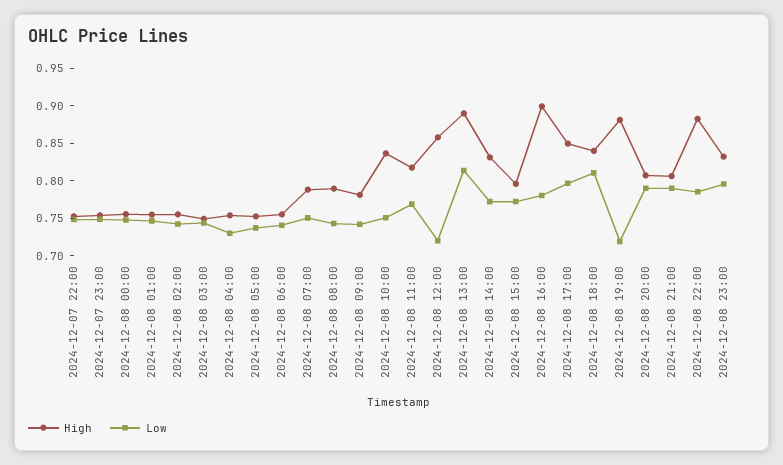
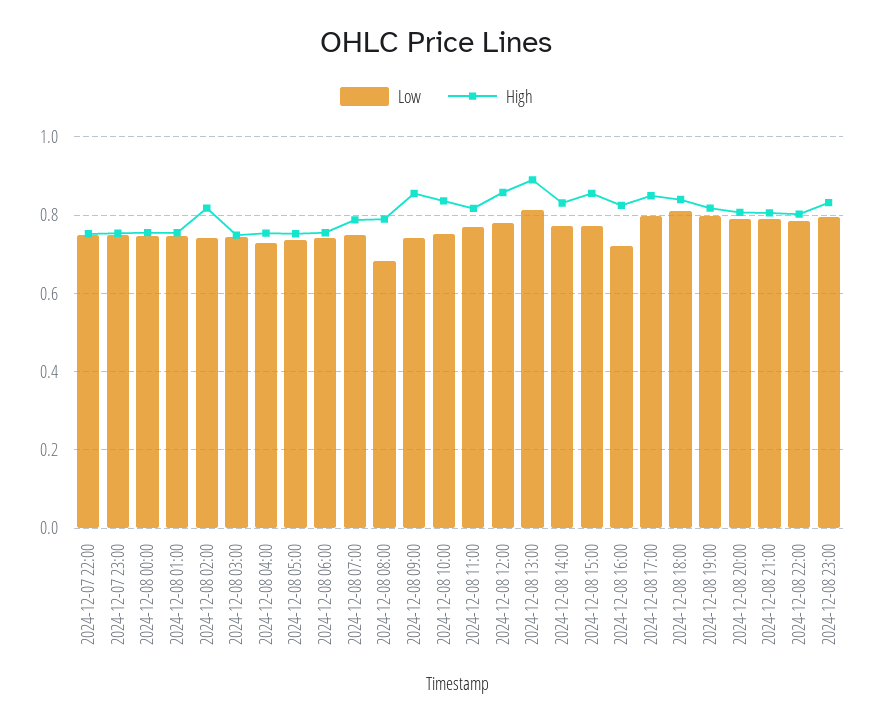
High, 2024-12-08 02:00: 0.75 -> 0.82
Low, 2024-12-08 08:00: 0.75 -> 0.68
High, 2024-12-08 09:00: 0.775 -> 0.86
Low, 2024-12-08 12:00: 0.725 -> 0.78
High, 2024-12-08 15:00: 0.8 -> 0.86
High, 2024-12-08 16:00: 0.9 -> 0.82
Low, 2024-12-08 16:00: 0.775 -> 0.72
High, 2024-12-08 19:00: 0.875 -> 0.82
Low, 2024-12-08 19:00: 0.725 -> 0.8
High, 2024-12-08 22:00: 0.875 -> 0.8

